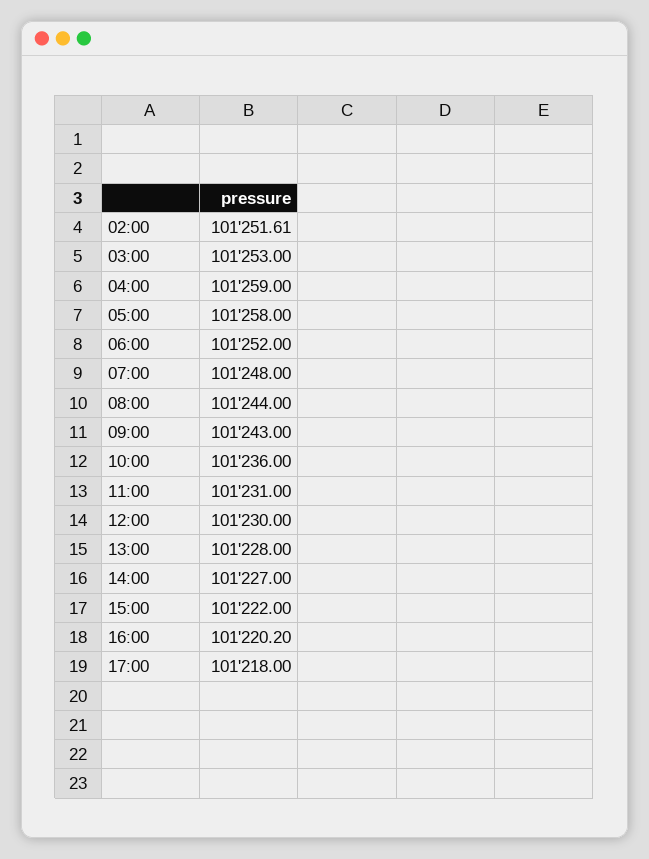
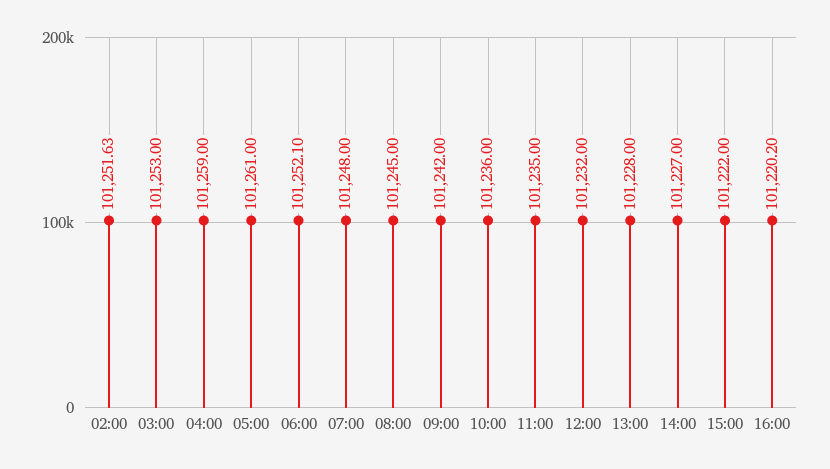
02:00: 101251.61 -> 101251.63
05:00: 101258 -> 101261
06:00: 101252 -> 101252.1
08:00: 101244 -> 101245
09:00: 101243 -> 101242
11:00: 101231 -> 101235
12:00: 101230 -> 101232
17:00: 101218 -> none

